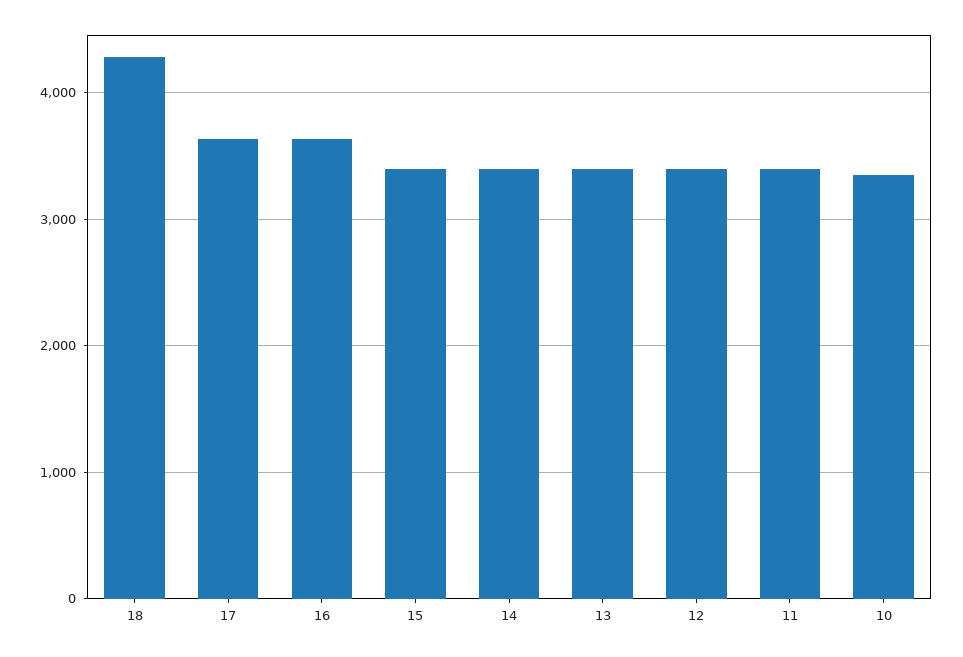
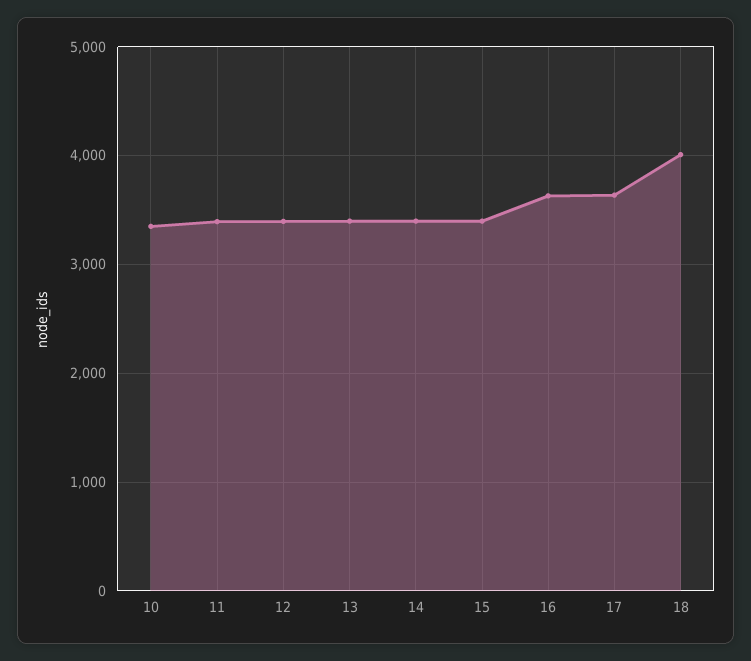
18: 4300 -> 4000

